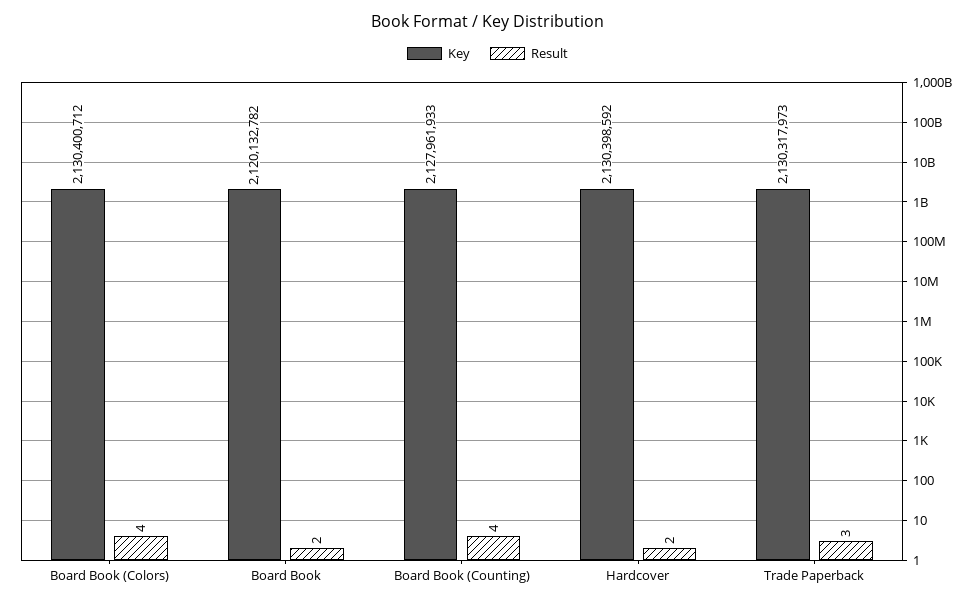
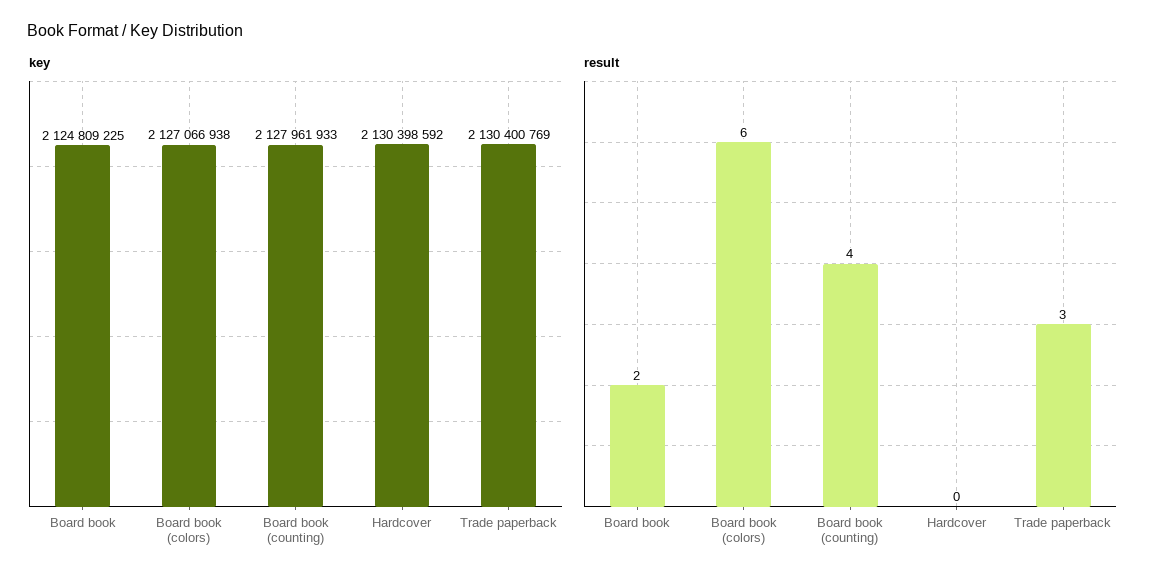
Key, Board Book (Colors): 2130400712 -> 2127066938
Result, Board Book (Colors): 4 -> 6
Key, Board Book: 2120132782 -> 2124809225
Result, Hardcover: 2 -> 0
Key, Trade Paperback: 2130317973 -> 2130400769

